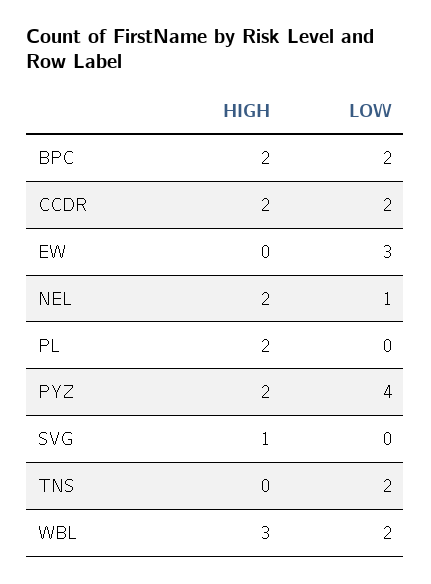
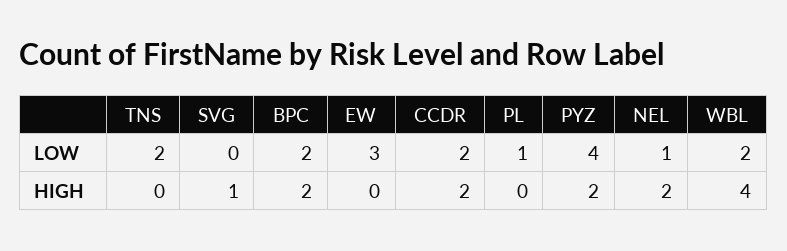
HIGH, PL: 2 -> 0
LOW, PL: 0 -> 1
HIGH, WBL: 3 -> 4

